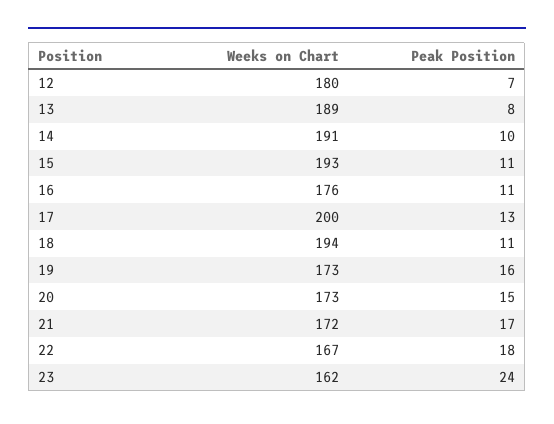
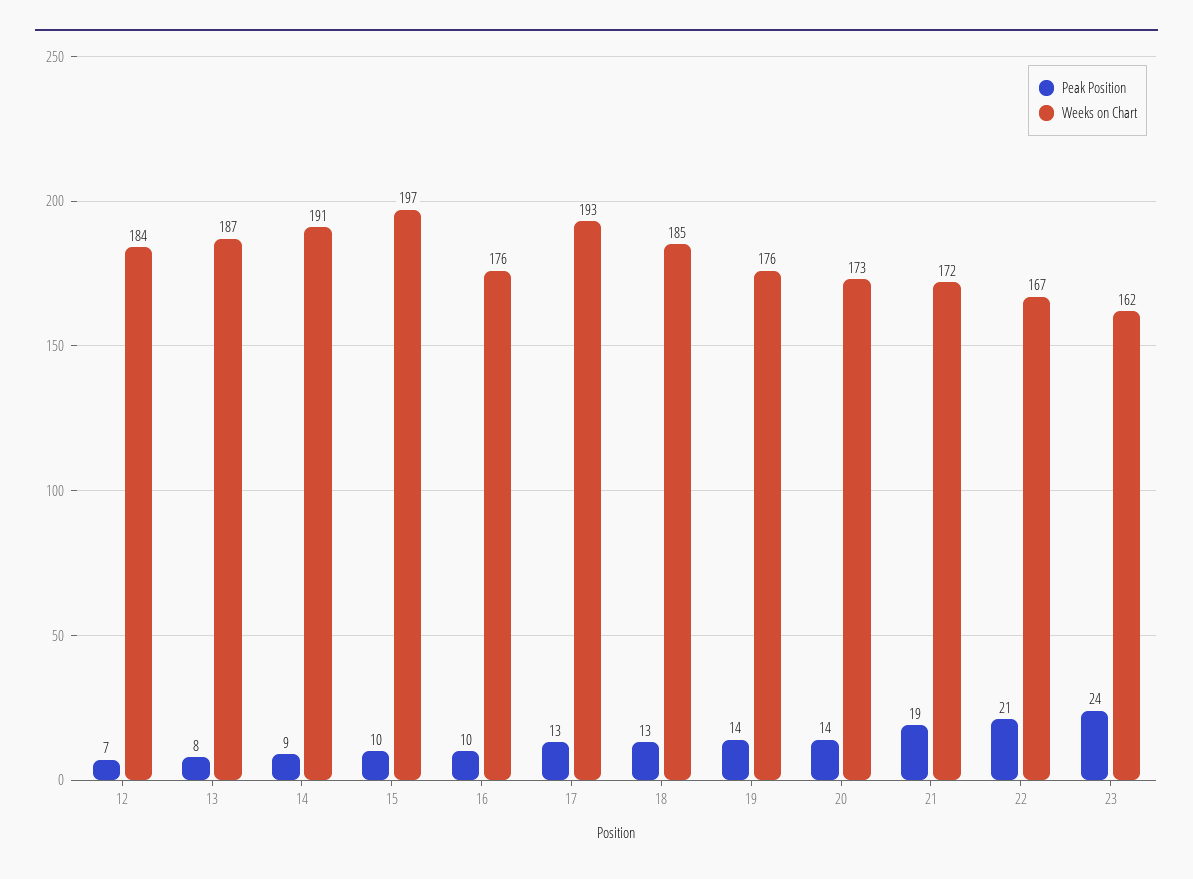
Weeks on Chart, 12: 180 -> 184
Weeks on Chart, 13: 189 -> 187
Peak Position, 14: 10 -> 9
Weeks on Chart, 15: 193 -> 197
Peak Position, 15: 11 -> 10
Peak Position, 16: 11 -> 10
Weeks on Chart, 17: 200 -> 193
Weeks on Chart, 18: 194 -> 185
Peak Position, 18: 11 -> 13
Weeks on Chart, 19: 173 -> 176
Peak Position, 19: 16 -> 14
Peak Position, 20: 15 -> 14
Peak Position, 21: 17 -> 19
Peak Position, 22: 18 -> 21

